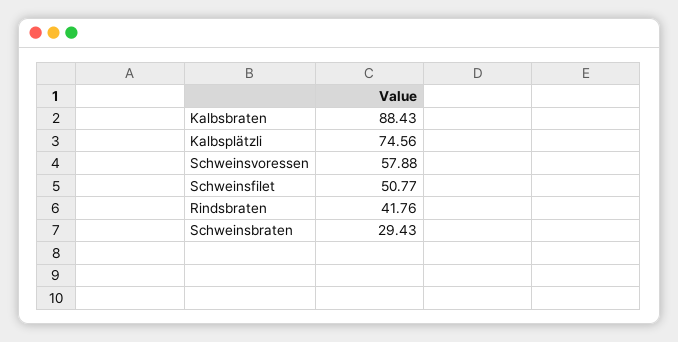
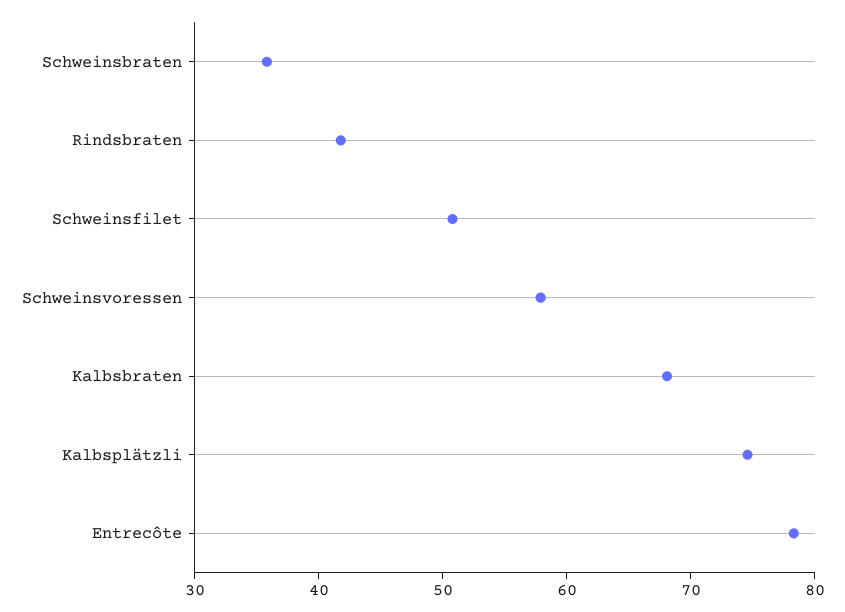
Kalbsbraten: 88.43 -> 68
Schweinsbraten: 29.43 -> 36
Entrecôte: none -> 78

